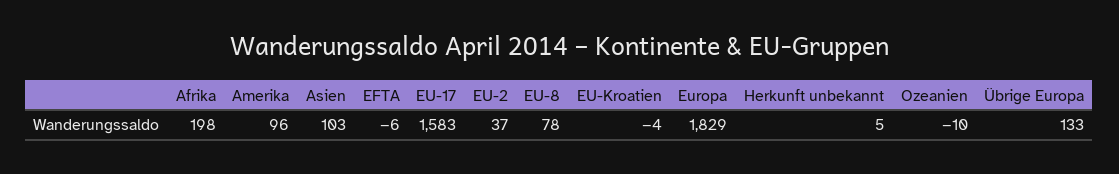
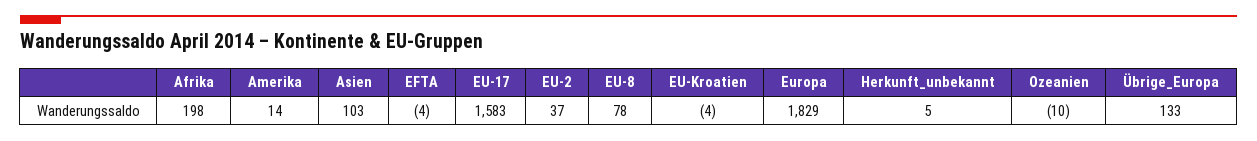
Amerika: 96 -> 14
EFTA: -6 -> -4

